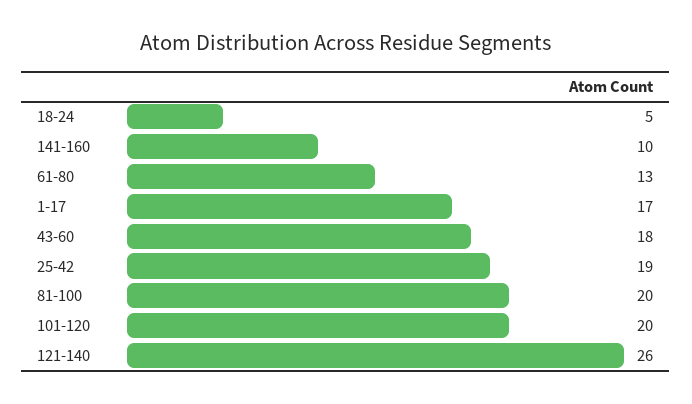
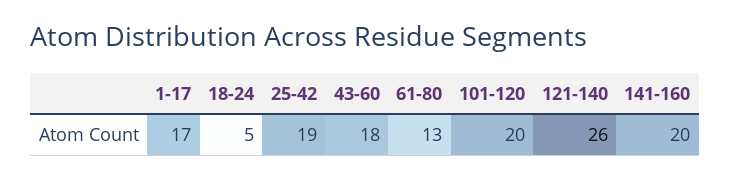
141-160: 10 -> 20
81-100: 20 -> none

